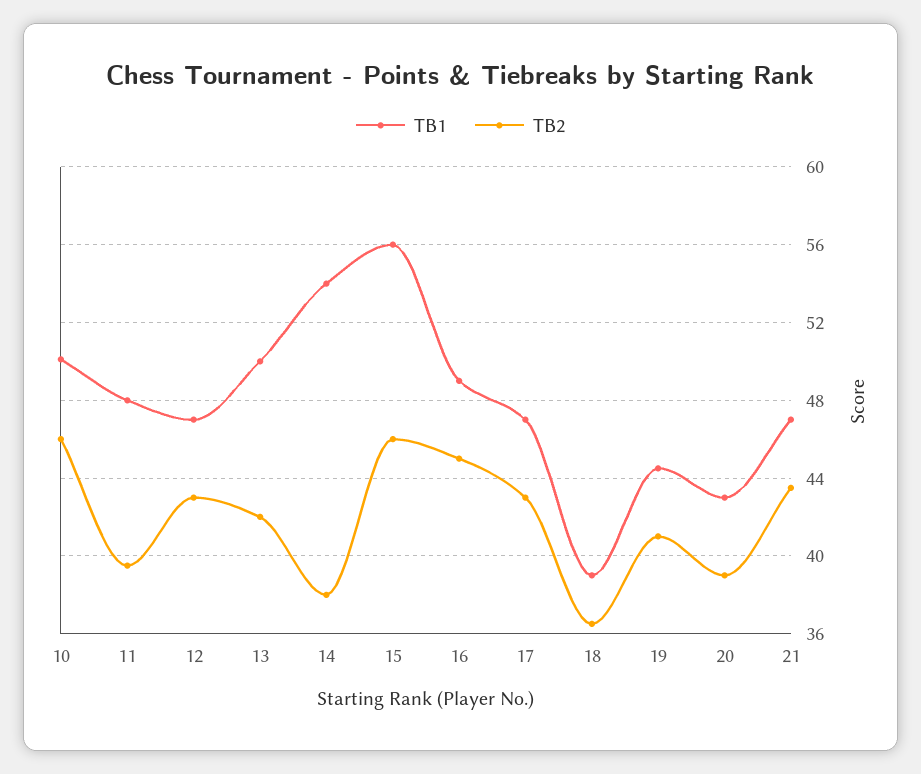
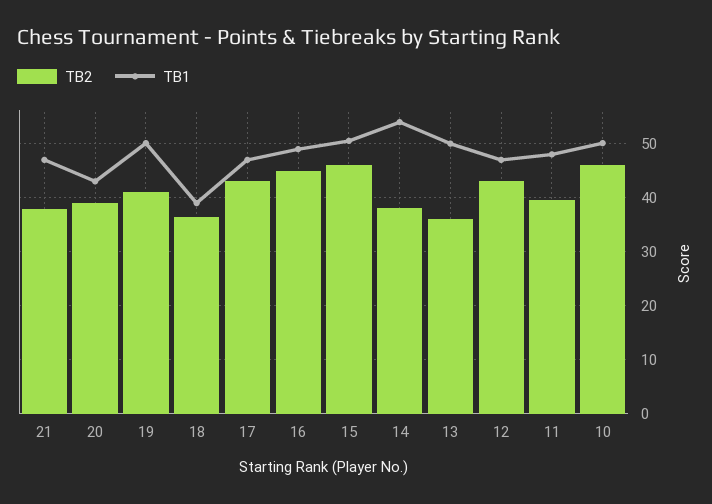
TB2, 13: 42 -> 36
TB1, 15: 56 -> 50
TB1, 19: 44.5 -> 50
TB2, 21: 43.5 -> 38

